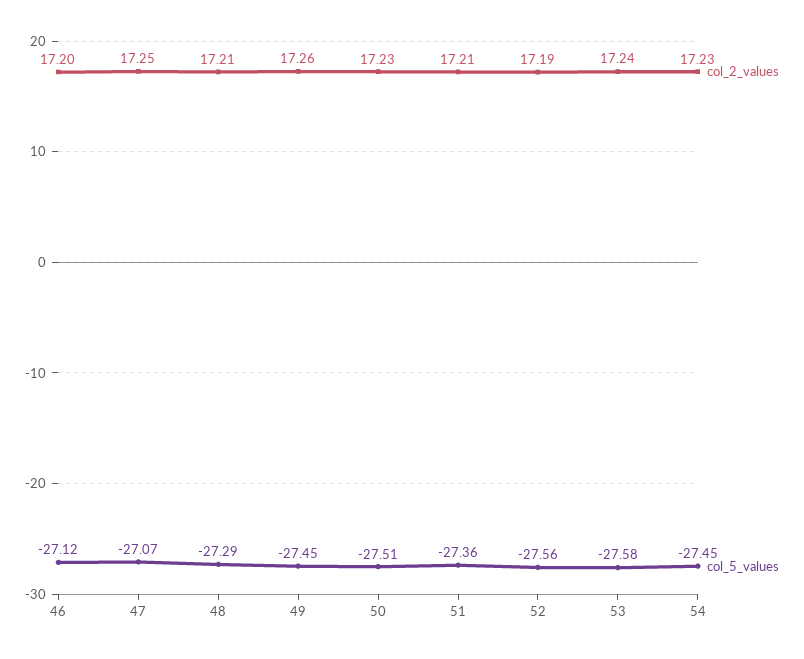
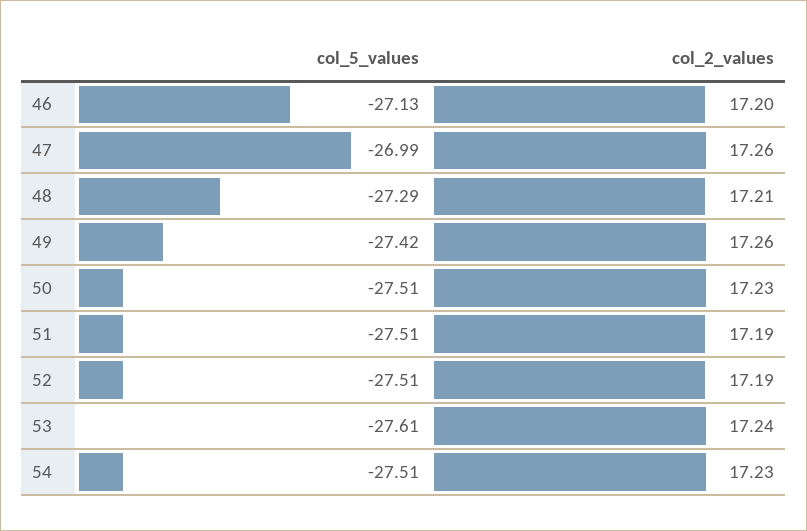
col_5_values, 46: -27.12 -> -27.13
col_2_values, 47: 17.25 -> 17.26
col_5_values, 47: -27.07 -> -26.99
col_5_values, 49: -27.45 -> -27.42
col_2_values, 51: 17.21 -> 17.19
col_5_values, 51: -27.36 -> -27.51
col_5_values, 52: -27.56 -> -27.51
col_5_values, 53: -27.58 -> -27.61
col_5_values, 54: -27.45 -> -27.51

